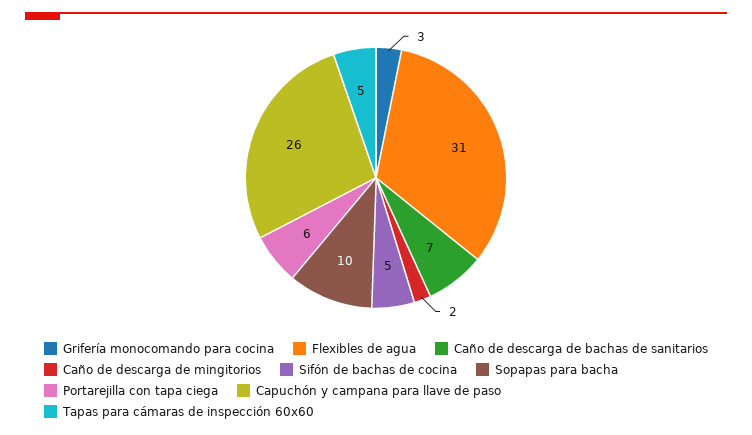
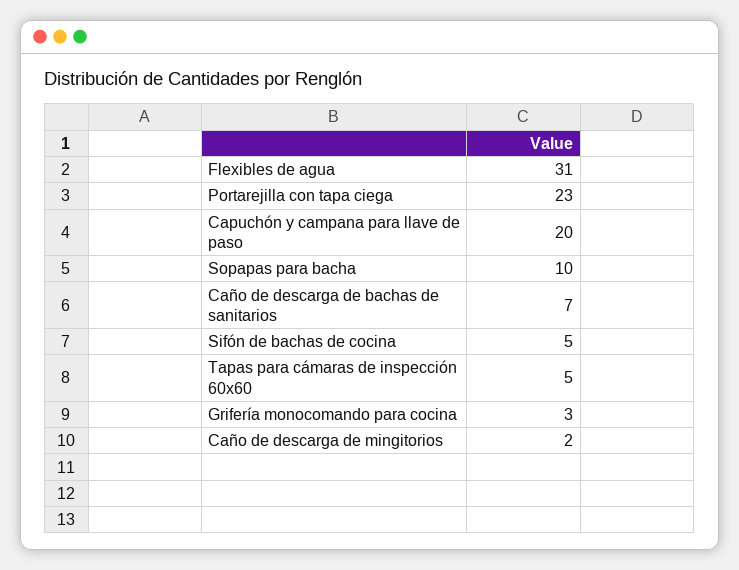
Portarejilla con tapa ciega: 6 -> 23
Capuchón y campana para llave de paso: 26 -> 20

